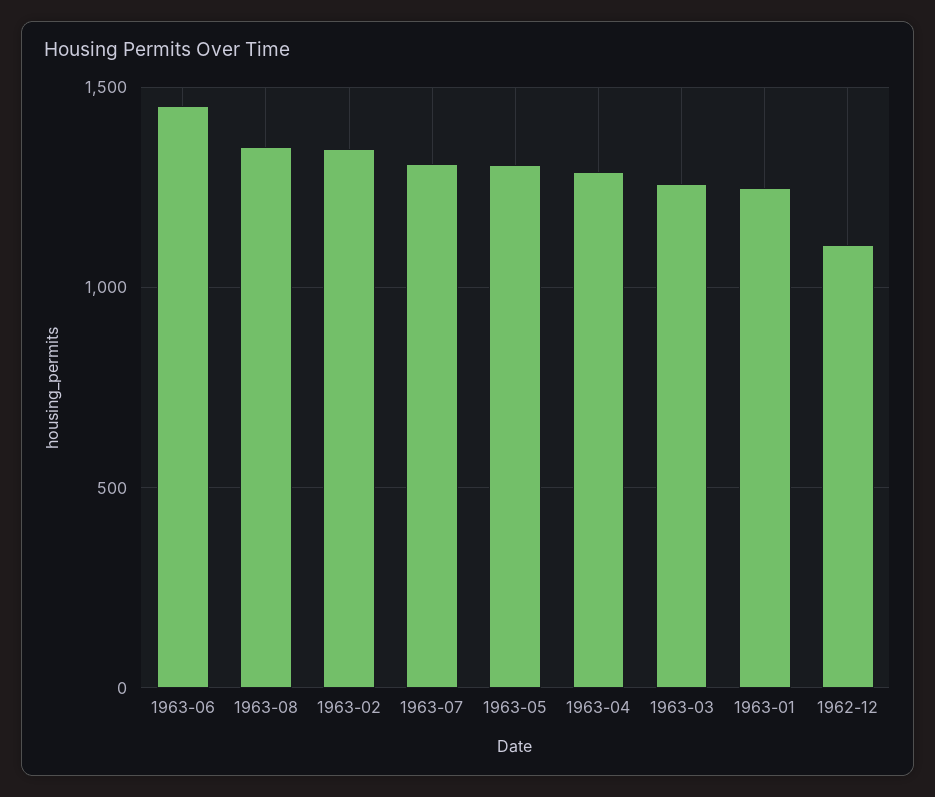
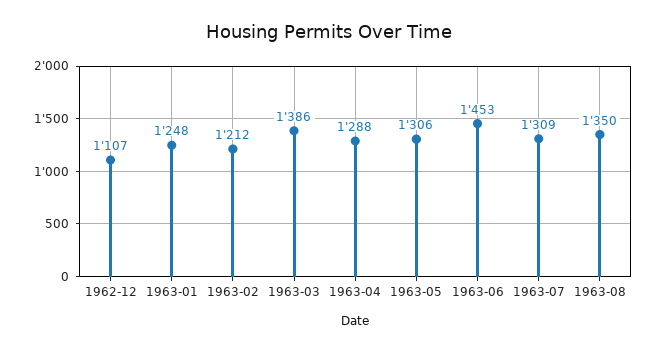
1963-02: 1350 -> 1212
1963-03: 1250 -> 1386

